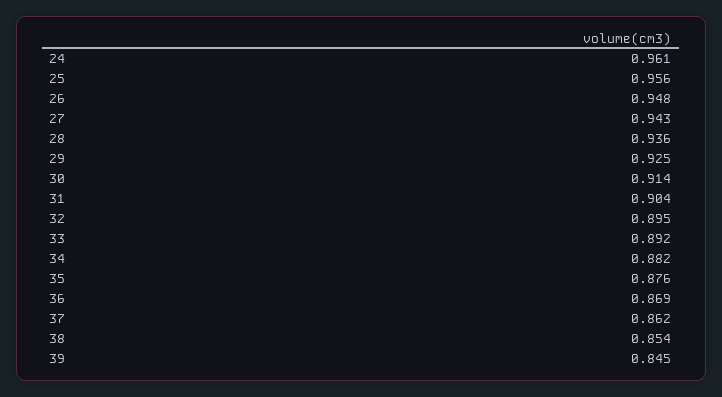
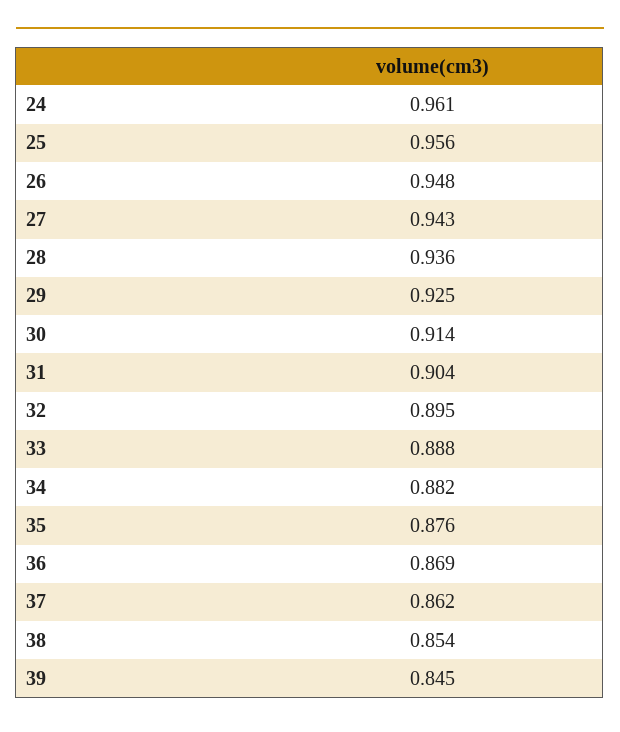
33: 0.892 -> 0.888

